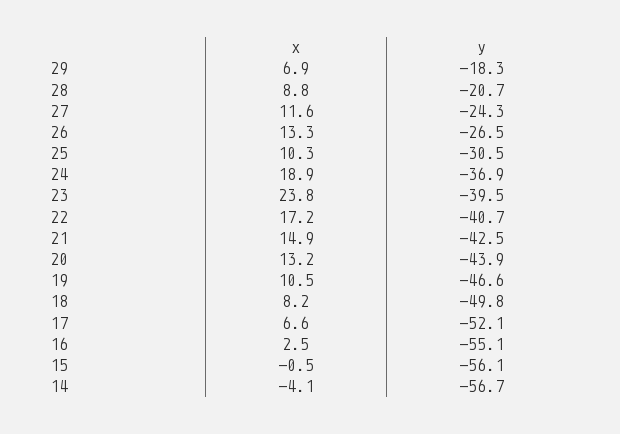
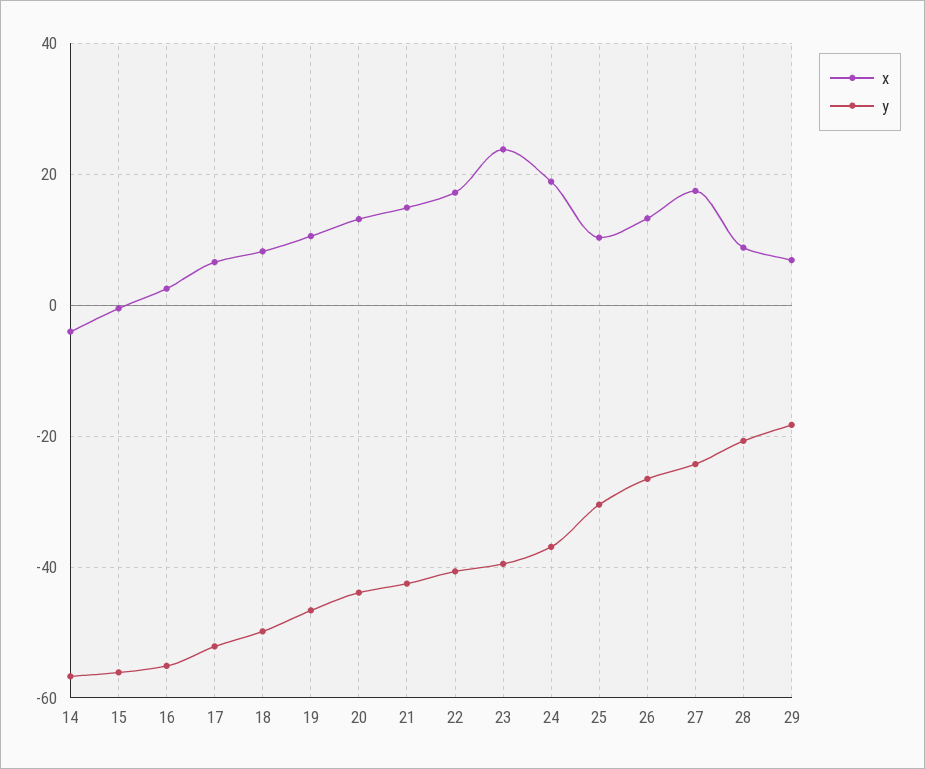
x, 27: 11.6 -> 18

